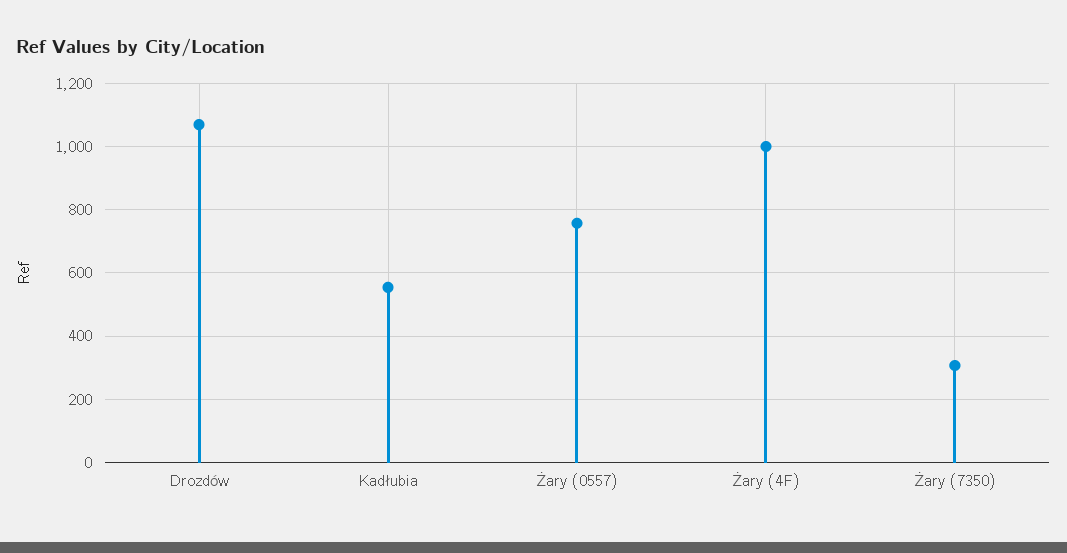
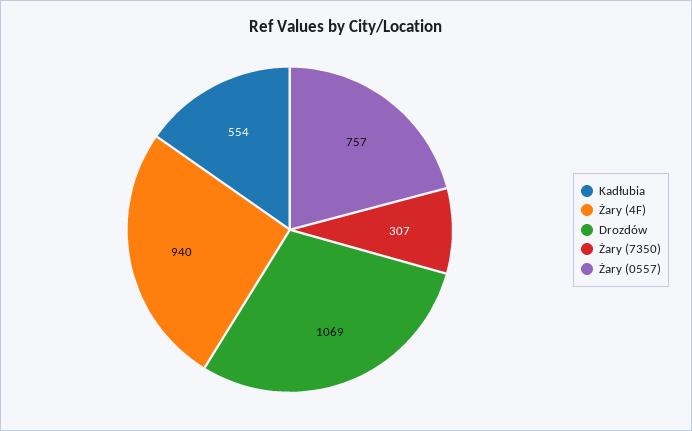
Żary (4F): 1000 -> 940

